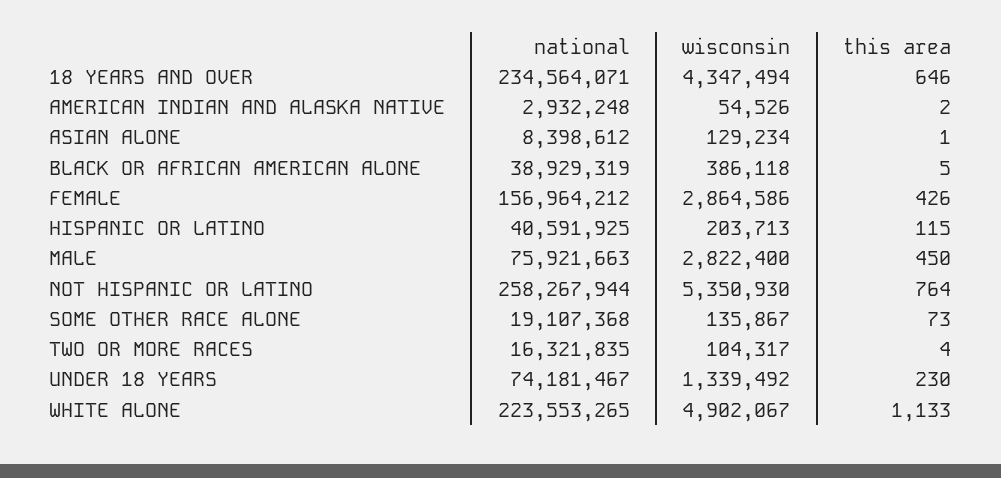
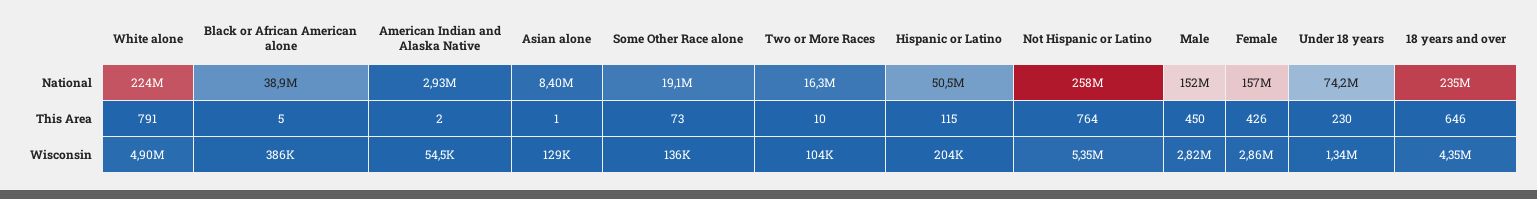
national, HISPANIC OR LATINO: 40591925 -> 50500000
national, MALE: 75921663 -> 152000000
this area, TWO OR MORE RACES: 4 -> 10
this area, WHITE ALONE: 1133 -> 791

